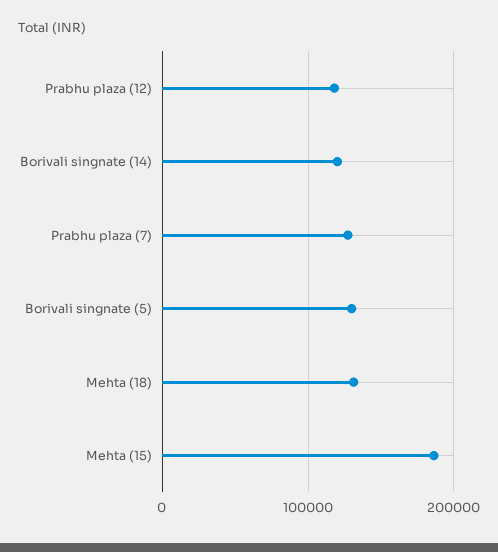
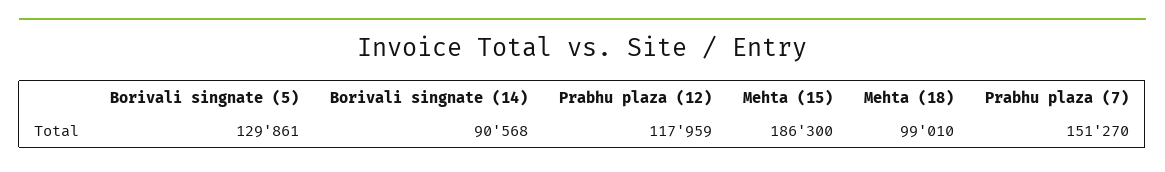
Borivali singnate (14): 120000 -> 90568
Prabhu plaza (7): 130000 -> 151270
Mehta (18): 130000 -> 99010

